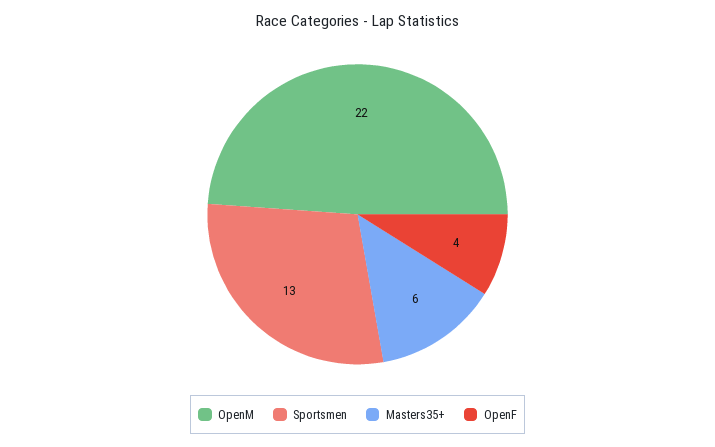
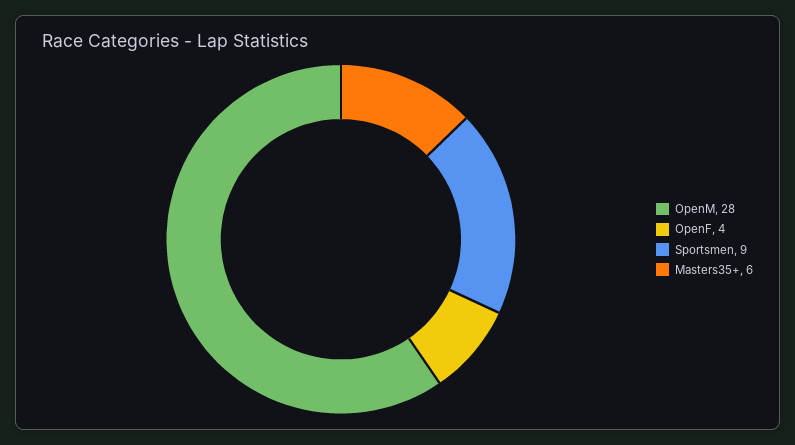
OpenM: 22 -> 28
Sportsmen: 13 -> 9

